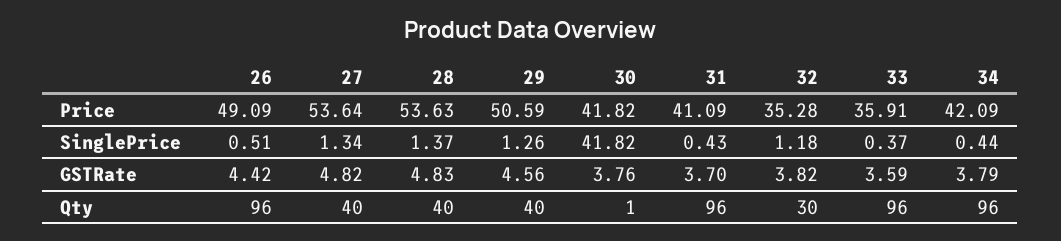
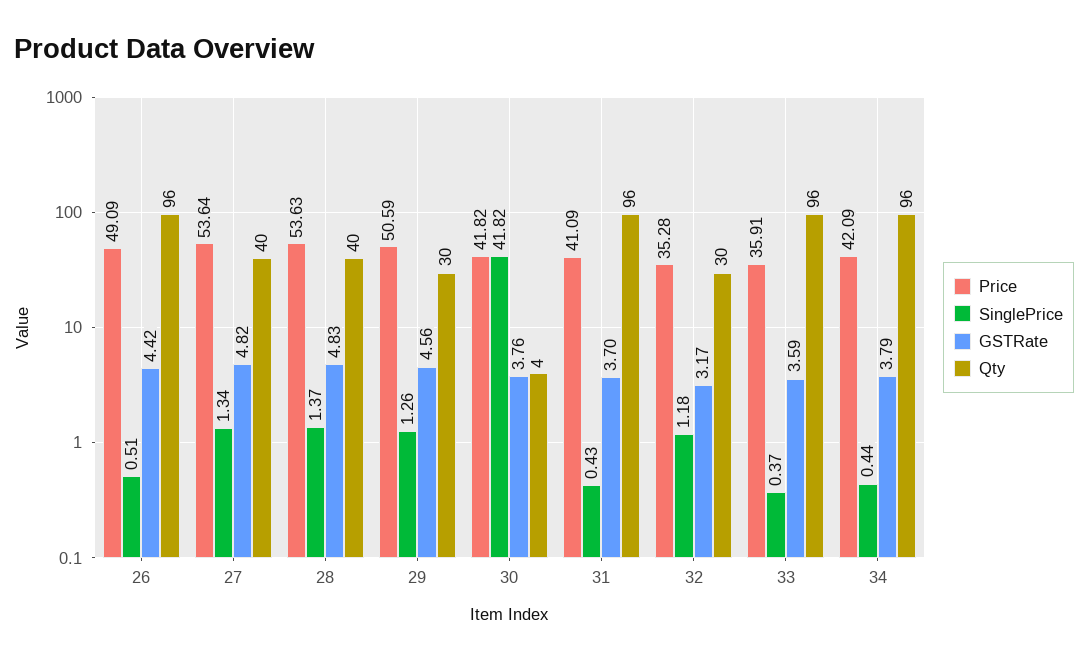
GSTRate, 32: 3.82 -> 3.17
Qty, 29: 40 -> 30
Qty, 30: 1 -> 4

